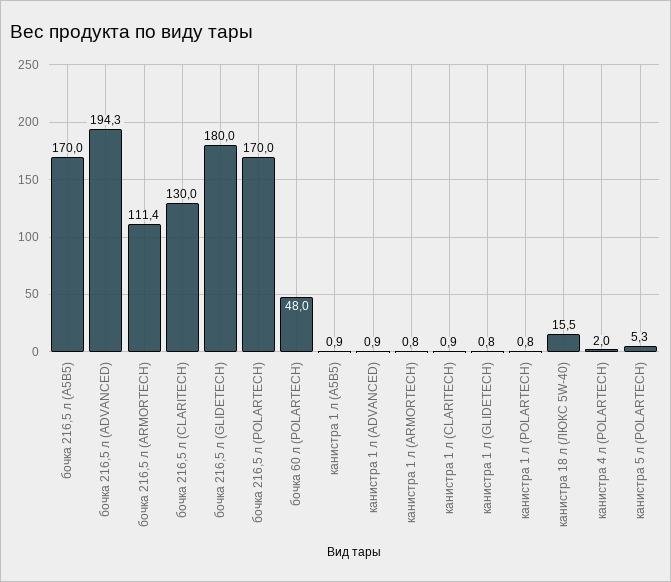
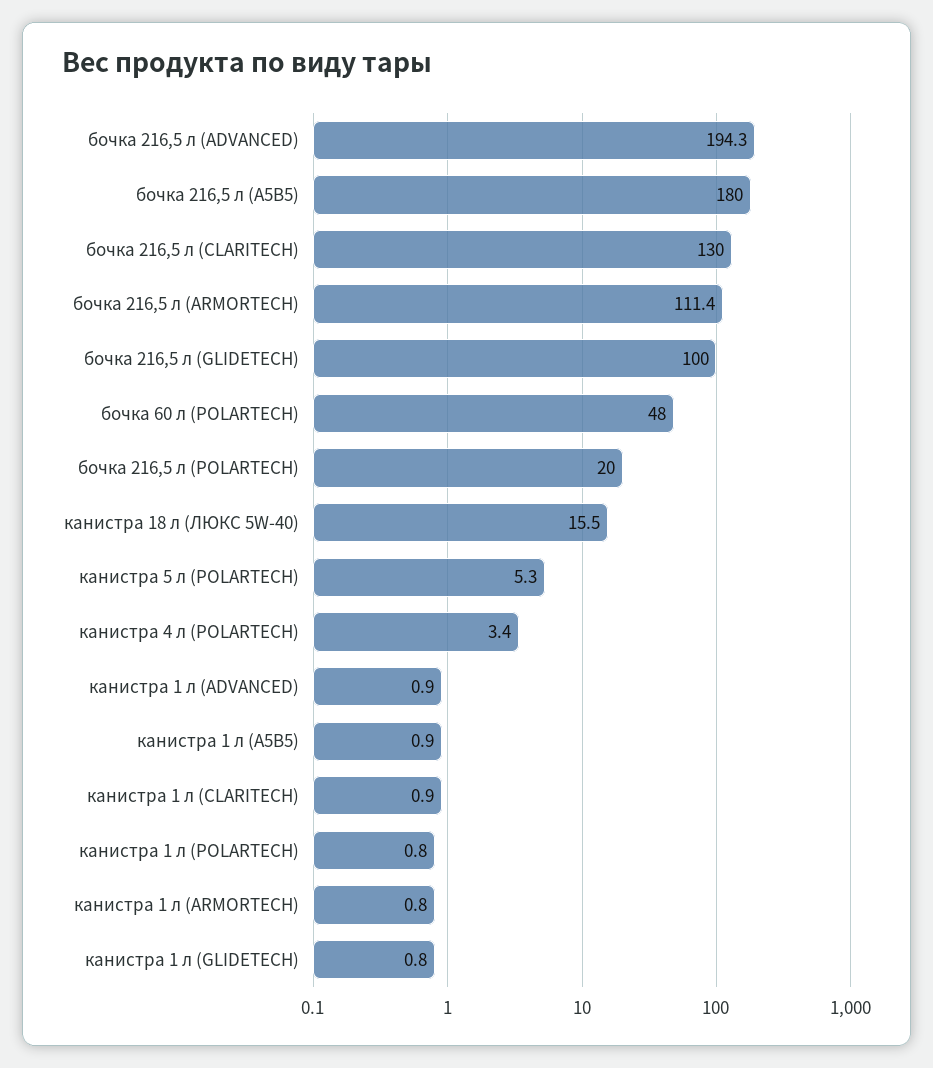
бочка 216,5 л (A5B5): 170 -> 180
бочка 216,5 л (GLIDETECH): 180 -> 100
бочка 216,5 л (POLARTECH): 170 -> 20
канистра 4 л (POLARTECH): 2 -> 3.4

